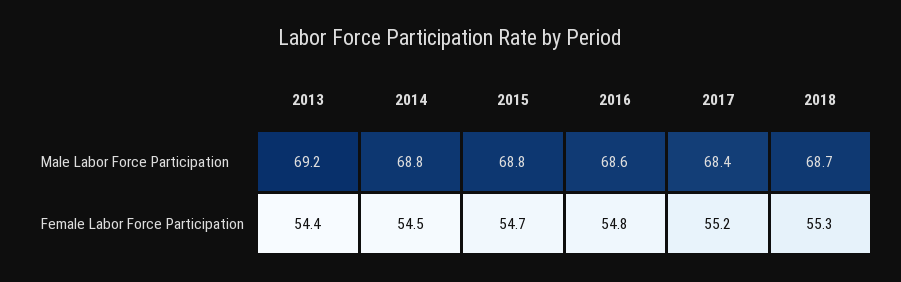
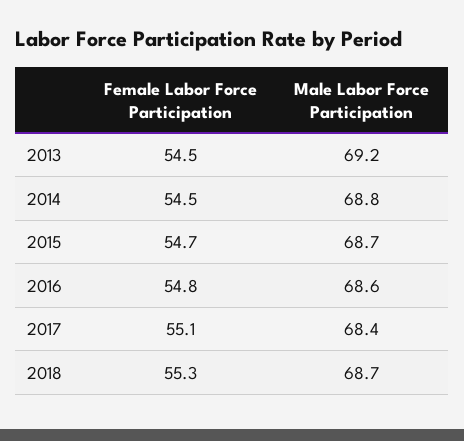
2015, Male Labor Force Participation: 68.8 -> 68.7
2013, Female Labor Force Participation: 54.4 -> 54.5
2017, Female Labor Force Participation: 55.2 -> 55.1

